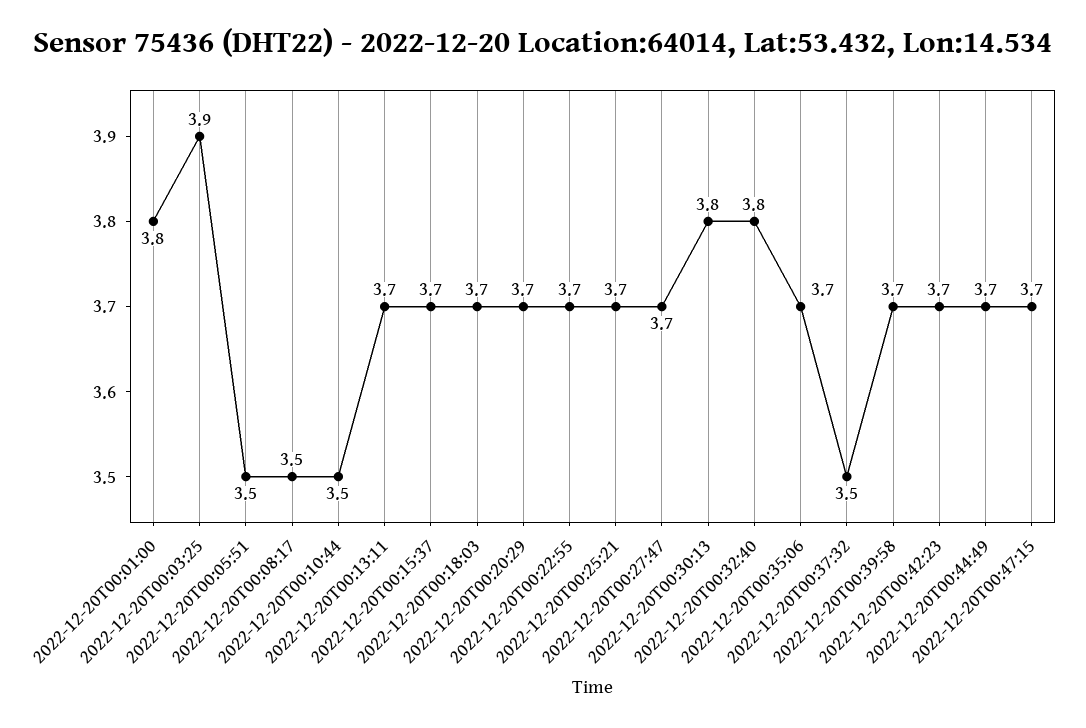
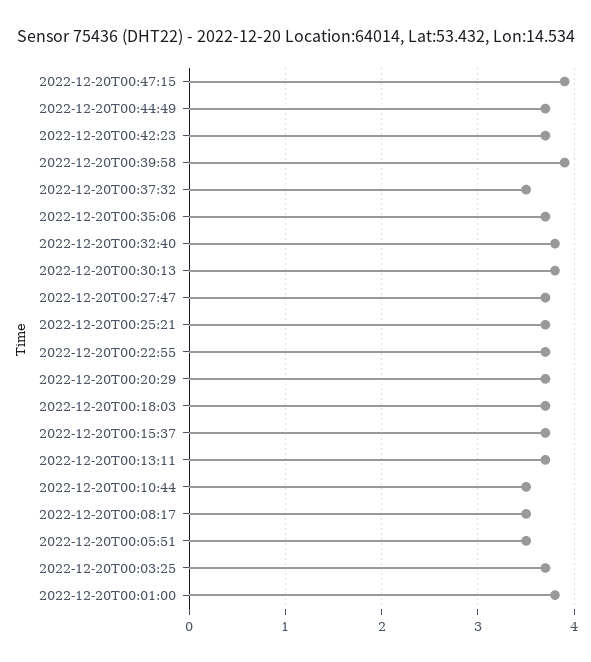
2022-12-20T00:03:25: 3.9 -> 3.7
2022-12-20T00:39:58: 3.7 -> 3.9
2022-12-20T00:47:15: 3.7 -> 3.9

